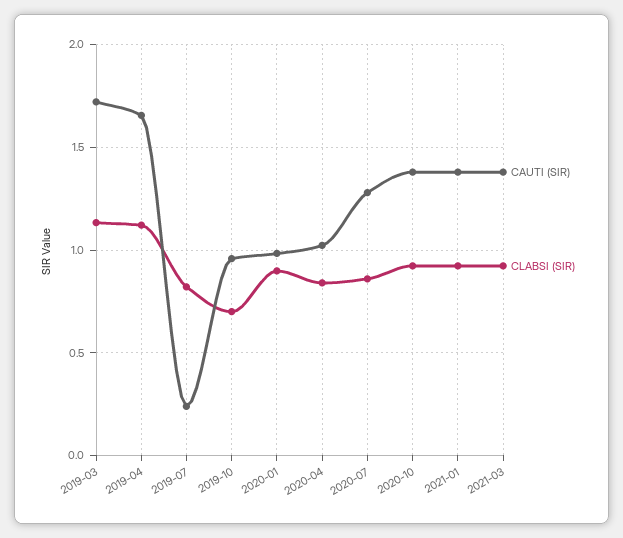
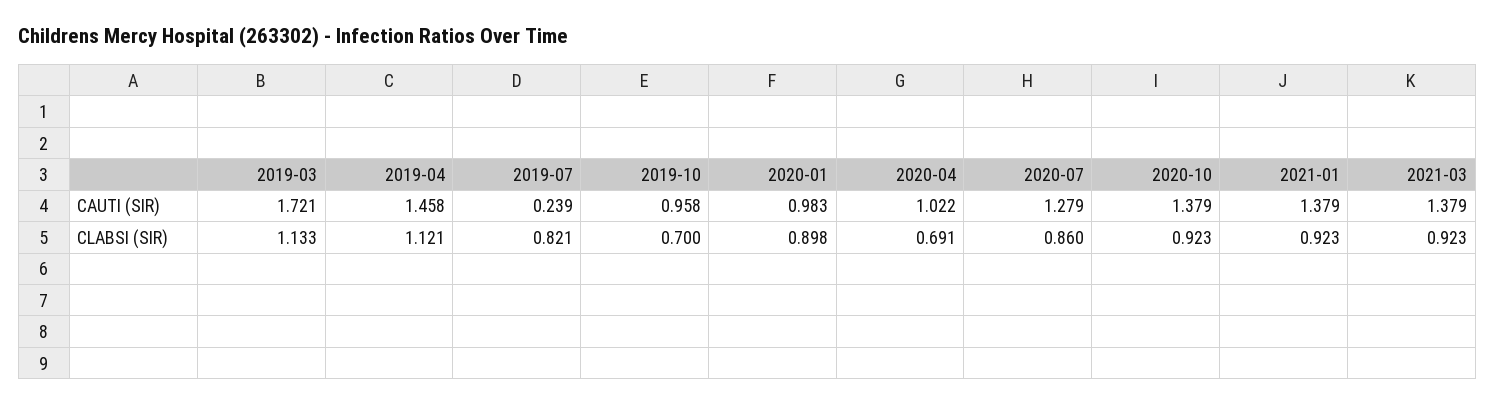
CAUTI (SIR), 2019-04: 1.65 -> 1.458
CLABSI (SIR), 2020-04: 0.85 -> 0.691

